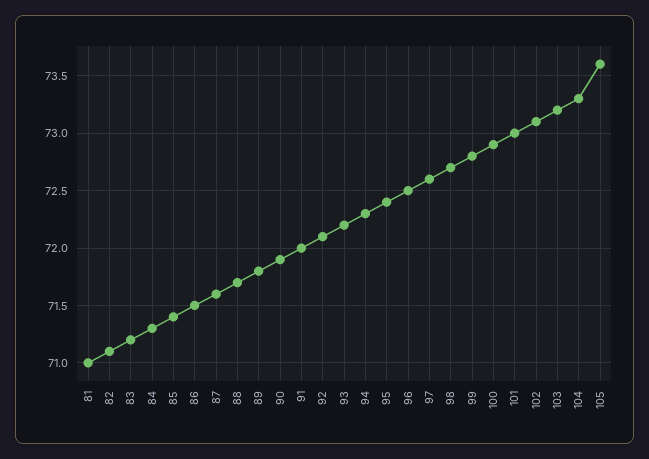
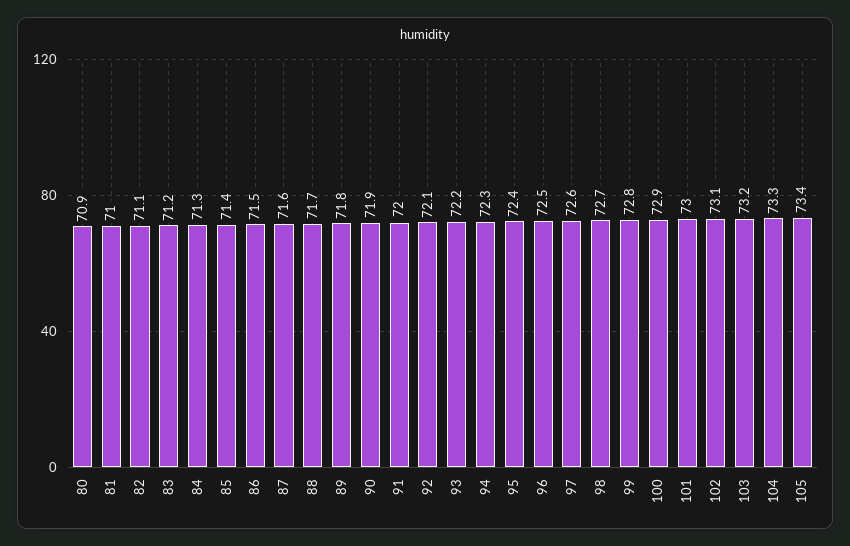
105: 73.6 -> 73.4
80: none -> 70.9

